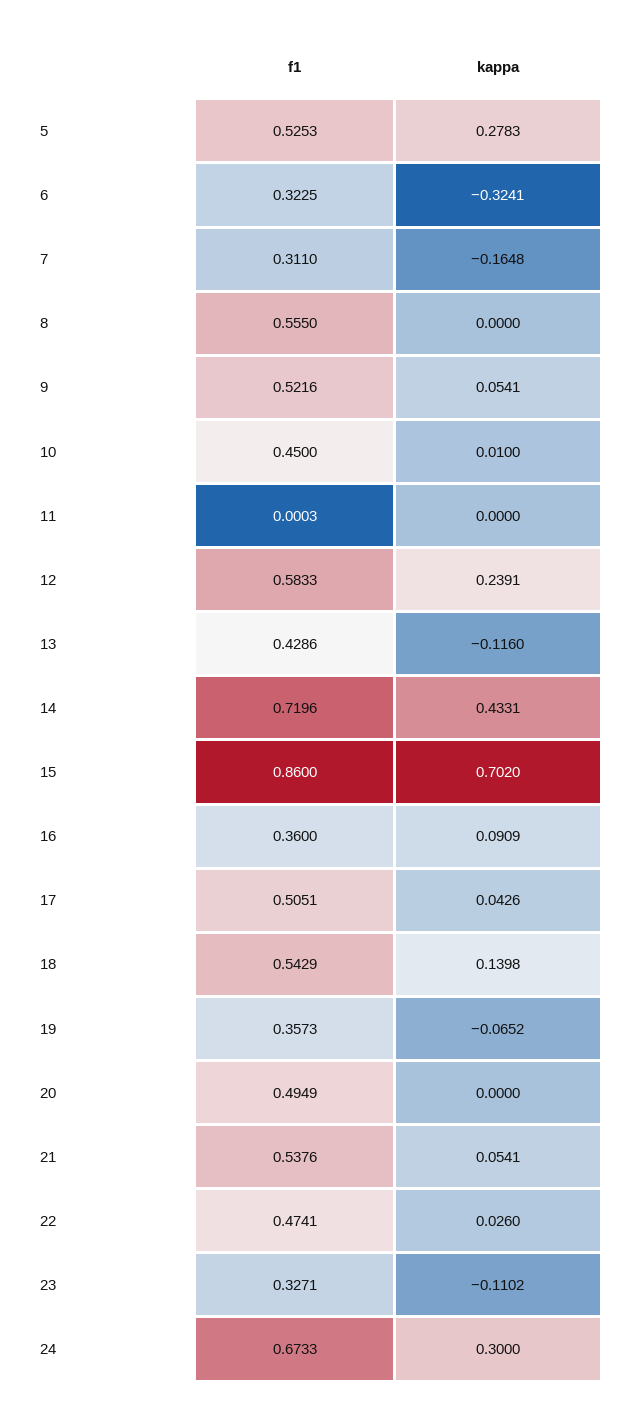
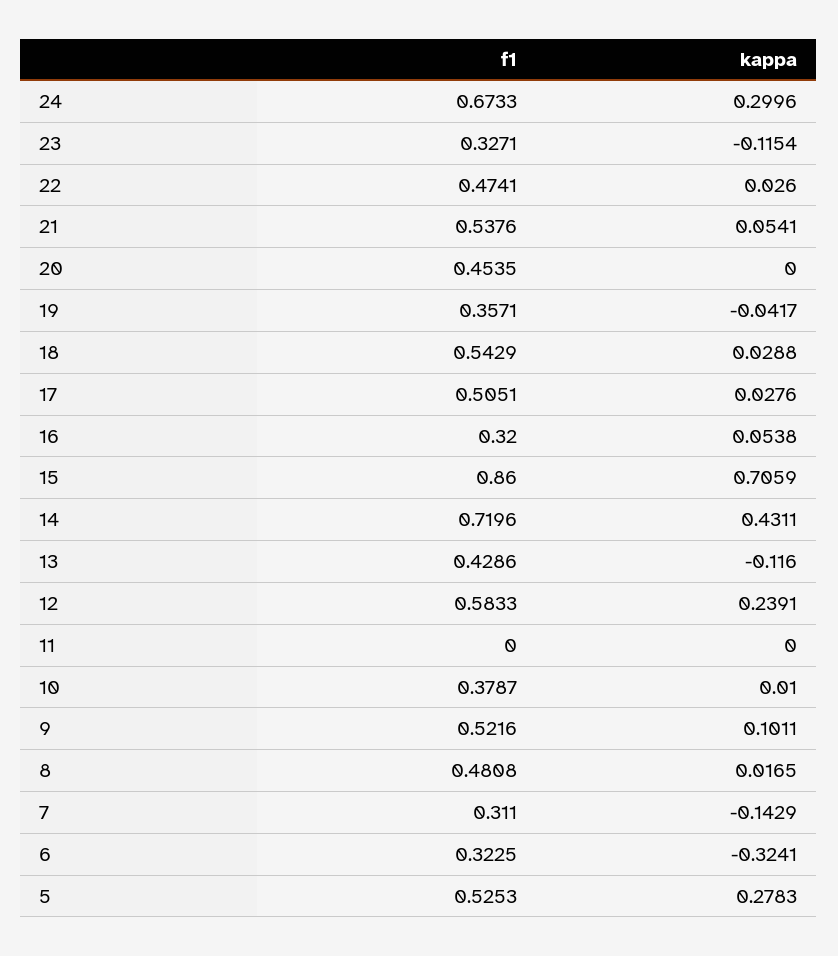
kappa, 7: -0.1648 -> -0.1429
f1, 8: 0.555 -> 0.4808
kappa, 8: 0 -> 0.0165
kappa, 9: 0.0541 -> 0.1011
f1, 10: 0.45 -> 0.3787
f1, 11: 0.0003 -> 0
kappa, 14: 0.4331 -> 0.4311
kappa, 15: 0.702 -> 0.7059
f1, 16: 0.36 -> 0.32
kappa, 16: 0.0909 -> 0.0538
kappa, 17: 0.0426 -> 0.0276
kappa, 18: 0.1398 -> 0.0288
f1, 19: 0.3573 -> 0.3571
kappa, 19: -0.0652 -> -0.0417
f1, 20: 0.4949 -> 0.4535
kappa, 23: -0.1102 -> -0.1154
kappa, 24: 0.3 -> 0.2996

